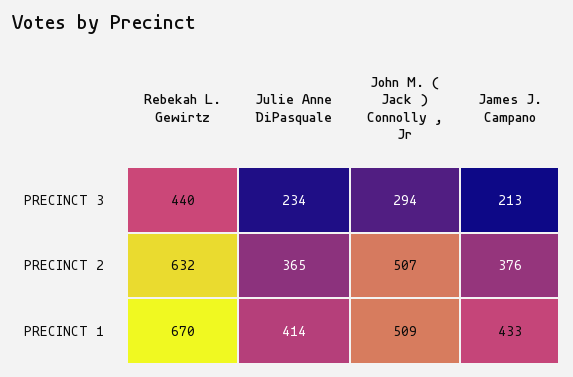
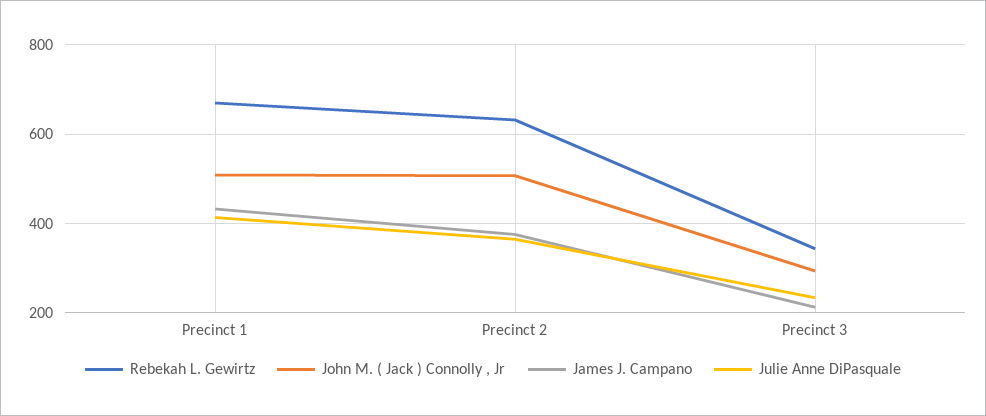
Rebekah L. Gewirtz, PRECINCT 3: 440 -> 340

